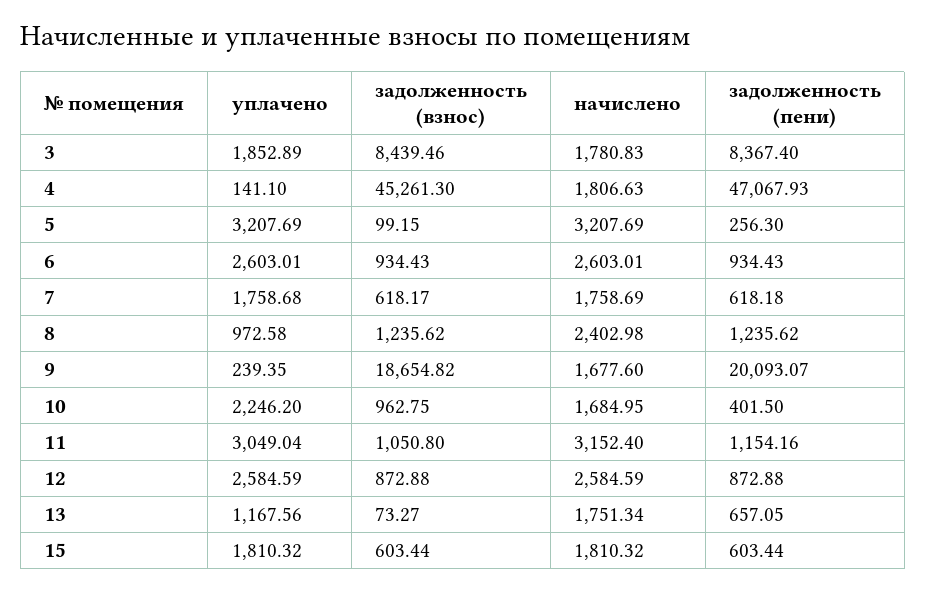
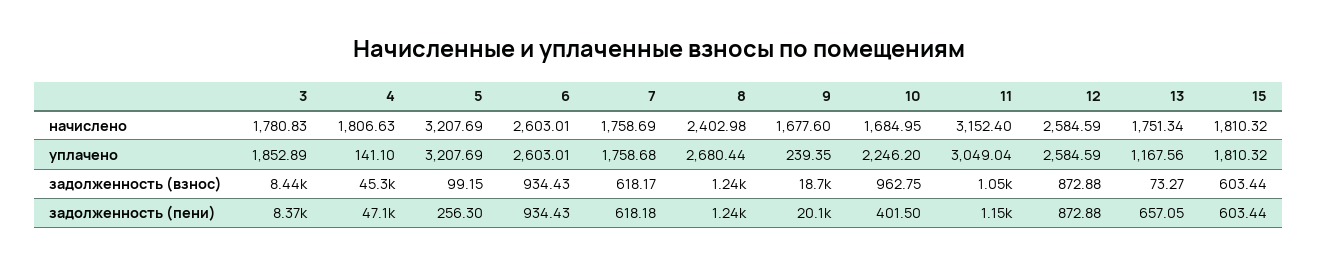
уплачено, 8: 972.58 -> 2680.44

